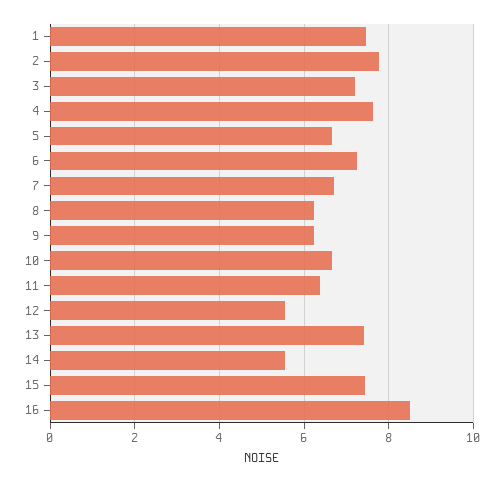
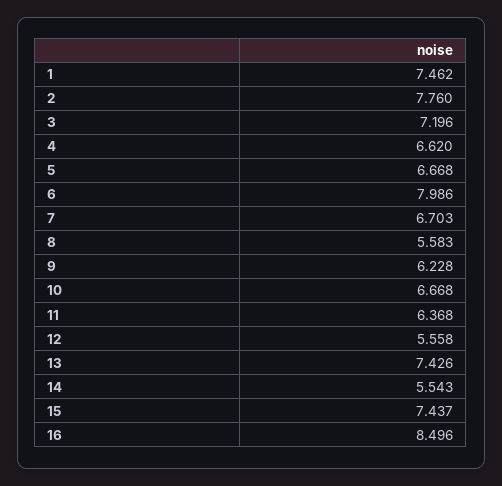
4: 7.6 -> 6.62
6: 7.2 -> 7.986
8: 6.2 -> 5.583

